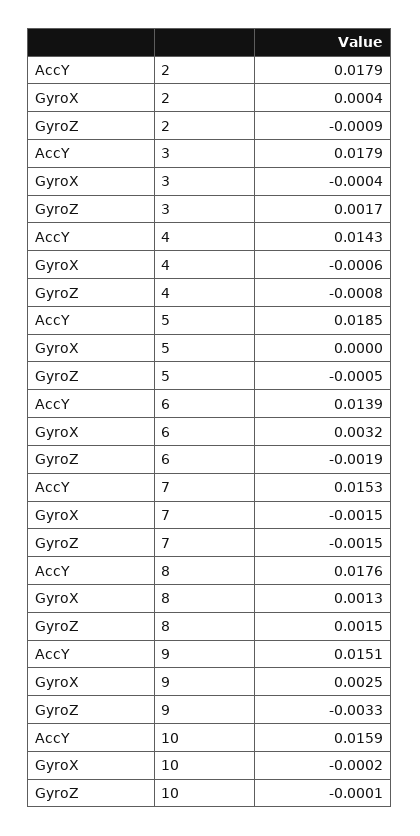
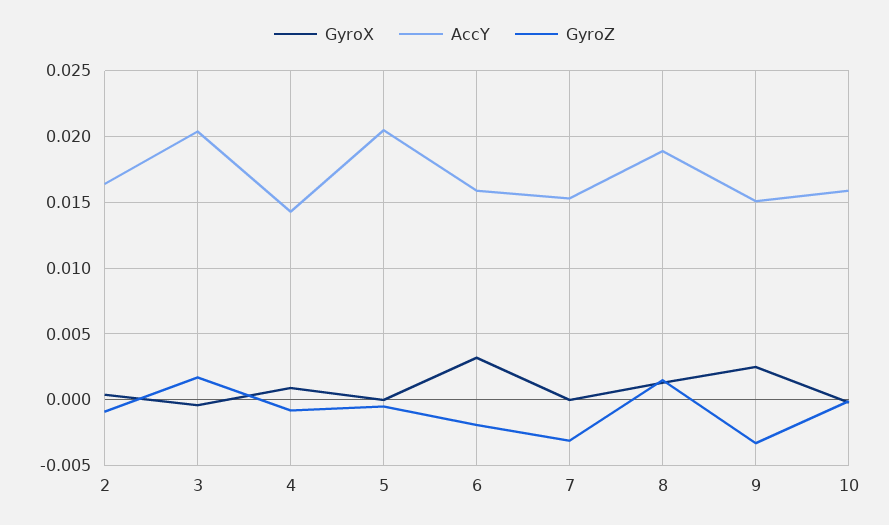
AccY, 2: 0.0179 -> 0.0165
AccY, 3: 0.0179 -> 0.0205
GyroX, 4: -0.0006 -> 0.001
AccY, 5: 0.0185 -> 0.0205
AccY, 6: 0.0139 -> 0.016
GyroX, 7: -0.0015 -> 0
GyroZ, 7: -0.0015 -> -0.003
AccY, 8: 0.0176 -> 0.019

